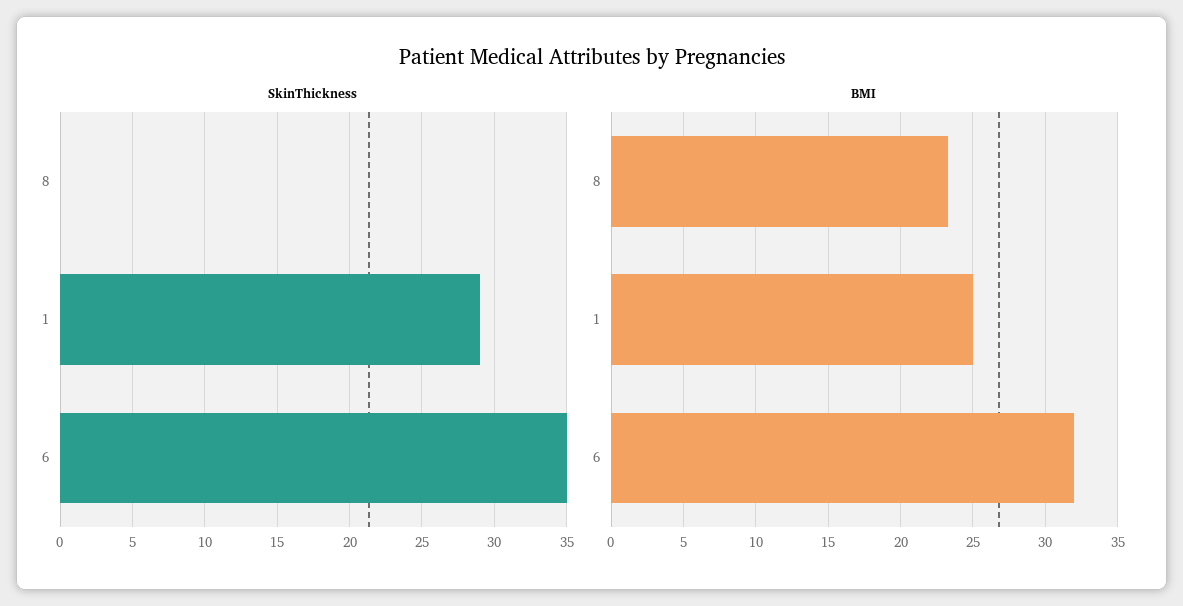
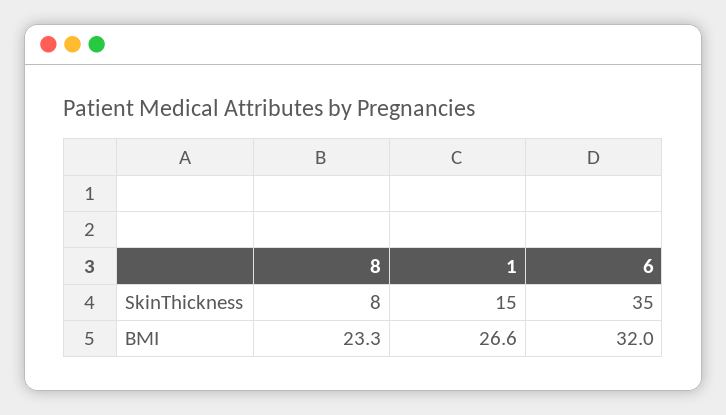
SkinThickness, 8: 0 -> 8
SkinThickness, 1: 29 -> 15
BMI, 1: 25 -> 26.6

